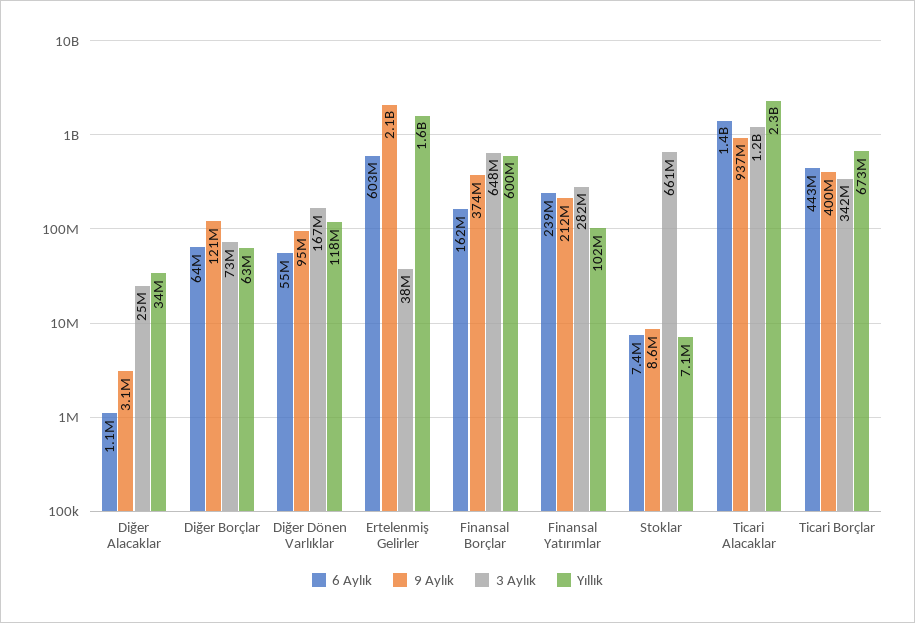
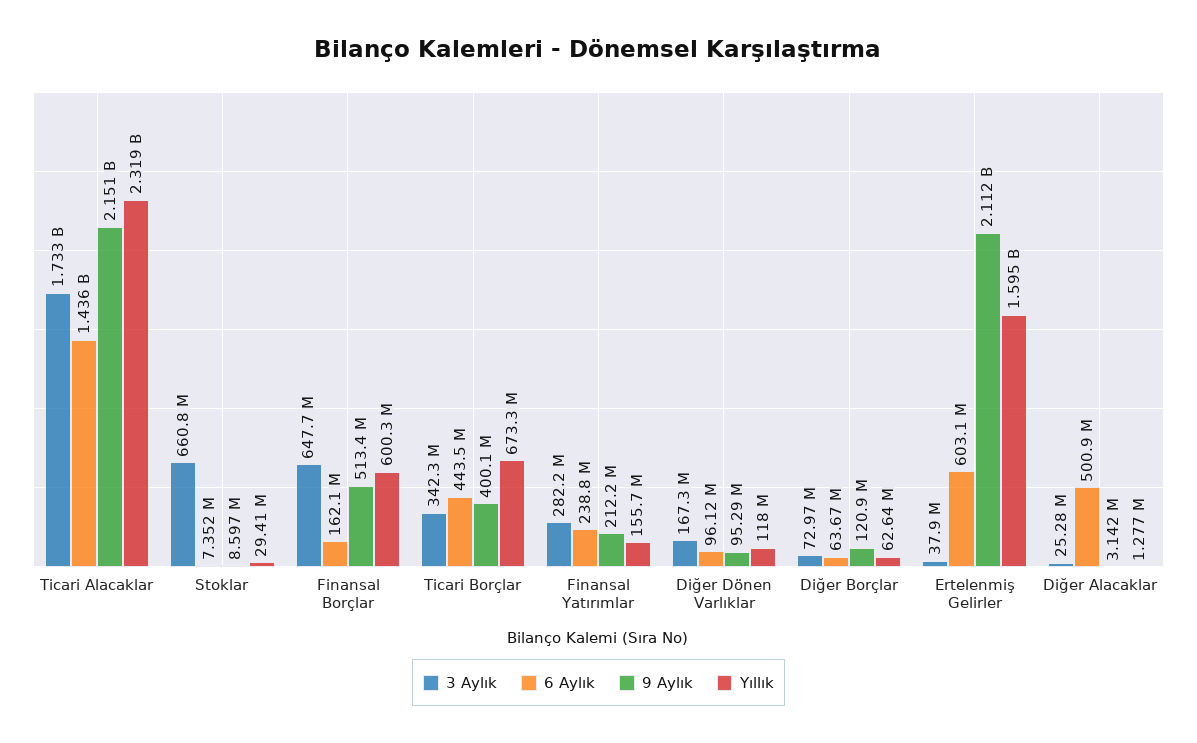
6 Aylık, Diğer Alacaklar: 1100000 -> 500900000
Yıllık, Diğer Alacaklar: 34000000 -> 1277000
6 Aylık, Diğer Dönen Varlıklar: 55000000 -> 96120000
9 Aylık, Finansal Borçlar: 374000000 -> 513400000
Yıllık, Finansal Yatırımlar: 102000000 -> 155700000
Yıllık, Stoklar: 7100000 -> 29410000
9 Aylık, Ticari Alacaklar: 937000000 -> 2151000000
3 Aylık, Ticari Alacaklar: 1200000000 -> 1733000000

